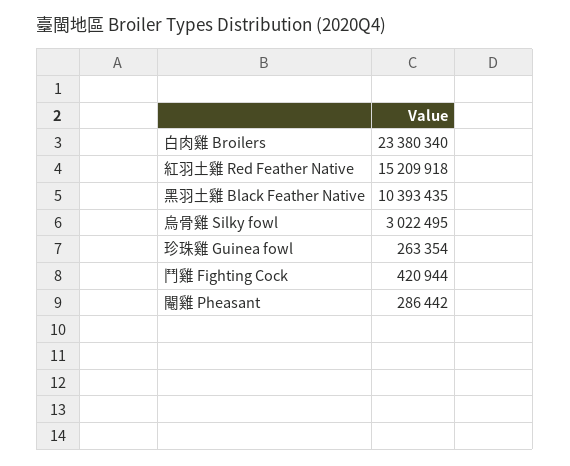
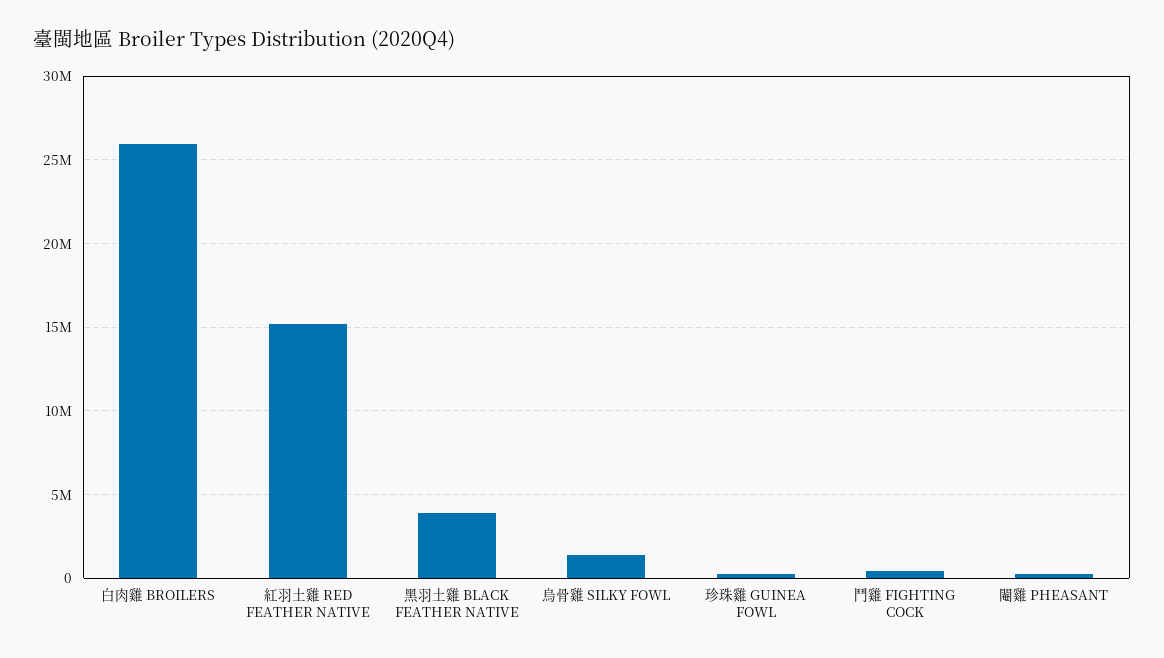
白肉雞 Broilers: 23380340 -> 26000000
黑羽土雞 Black Feather Native: 10393435 -> 4000000
烏骨雞 Silky fowl: 3022495 -> 1500000

